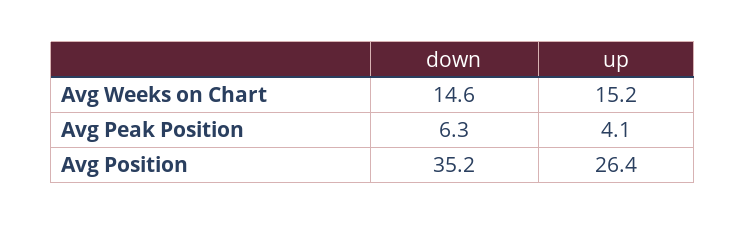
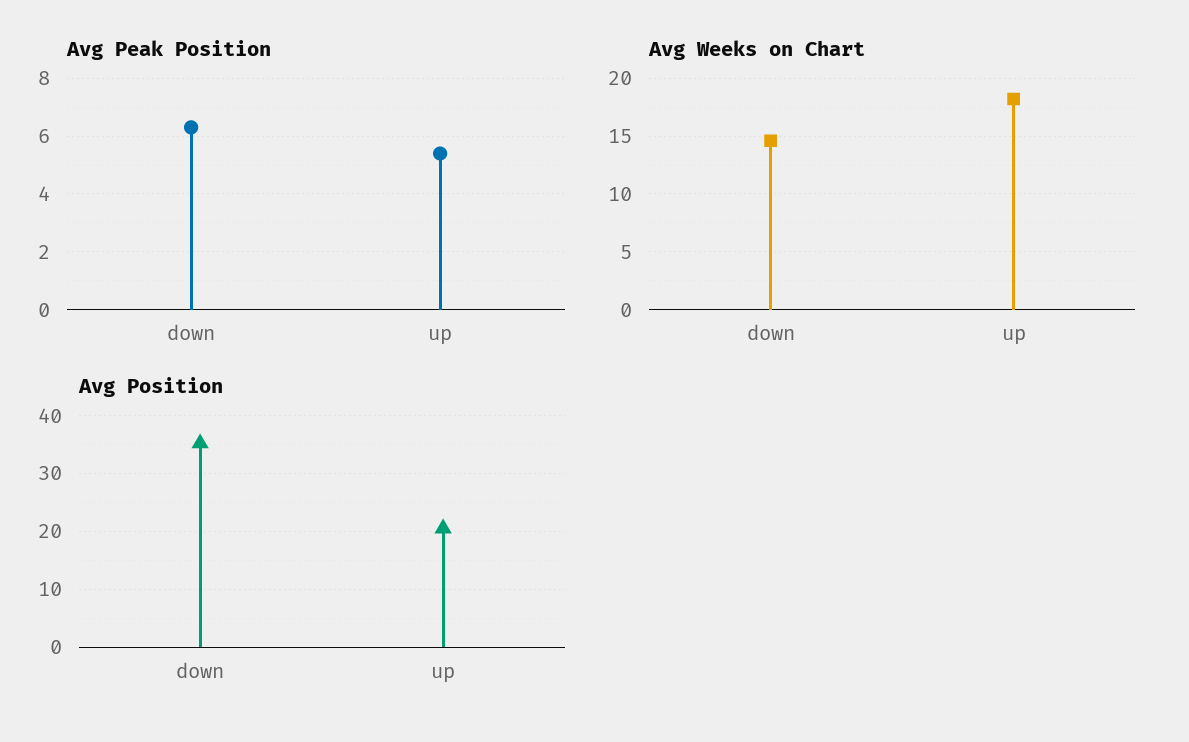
Avg Weeks on Chart, up: 15.2 -> 18
Avg Peak Position, up: 4.1 -> 5.5
Avg Position, up: 26.4 -> 20

